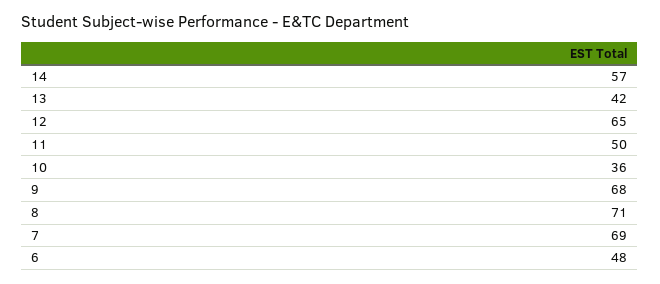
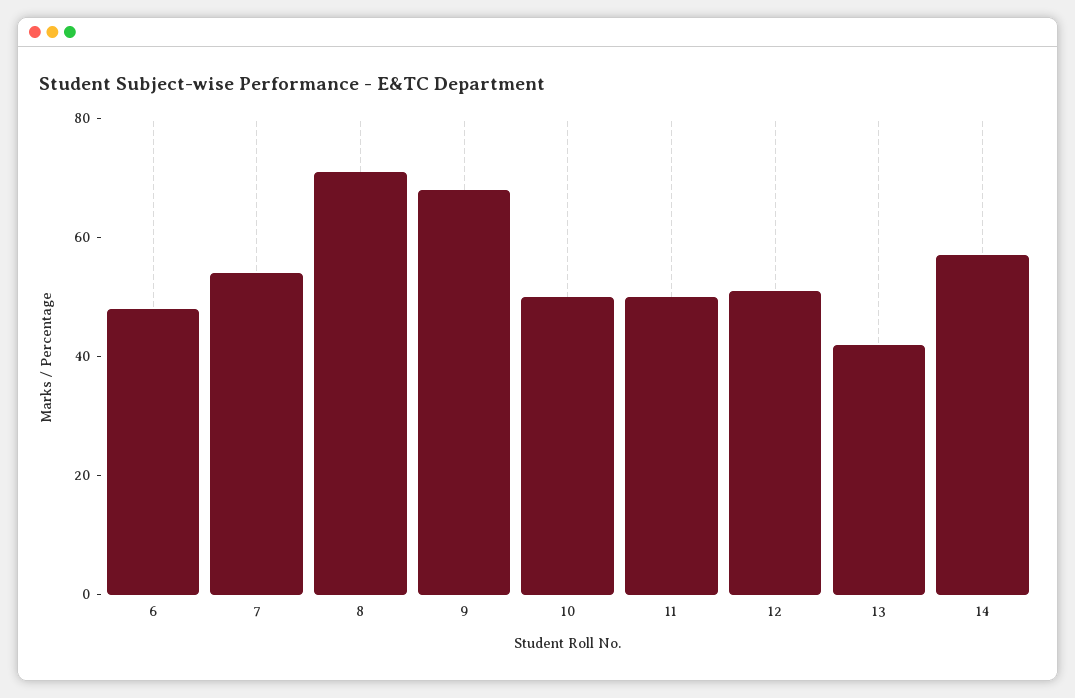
12: 65 -> 50
10: 36 -> 50
7: 69 -> 55

